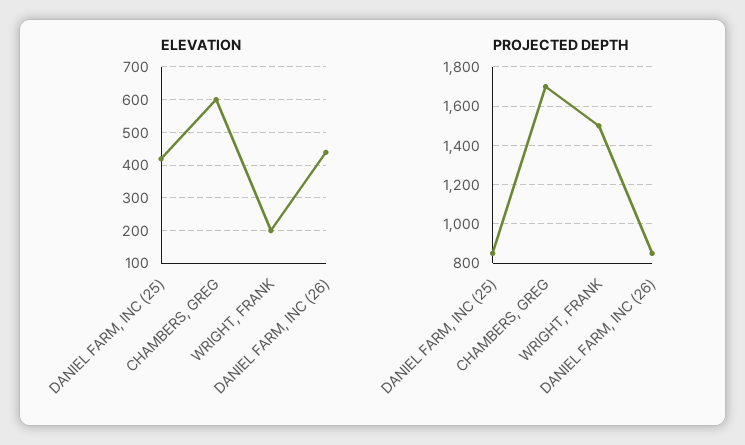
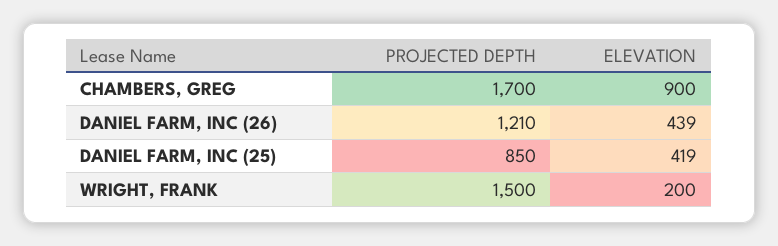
ELEVATION, CHAMBERS, GREG: 600 -> 900
PROJECTED DEPTH, DANIEL FARM, INC (26): 850 -> 1210

